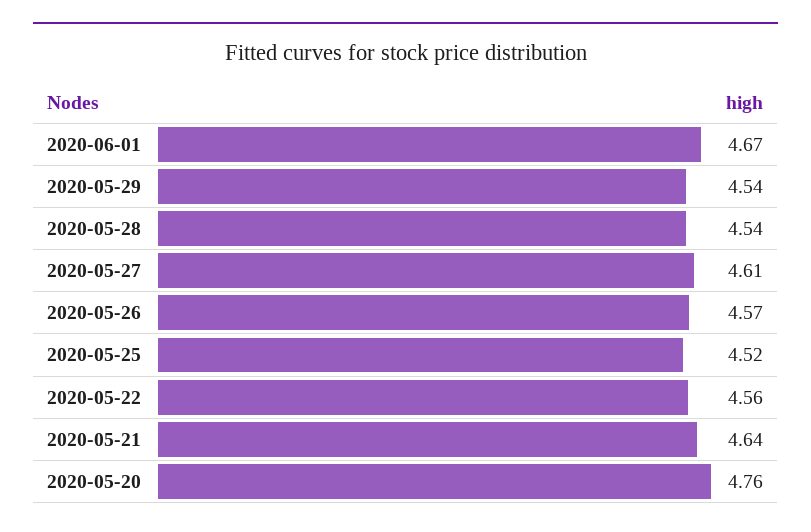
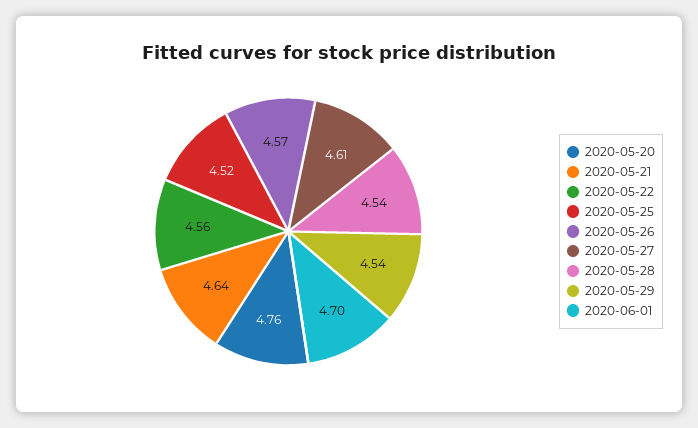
2020-06-01: 4.67 -> 4.7

